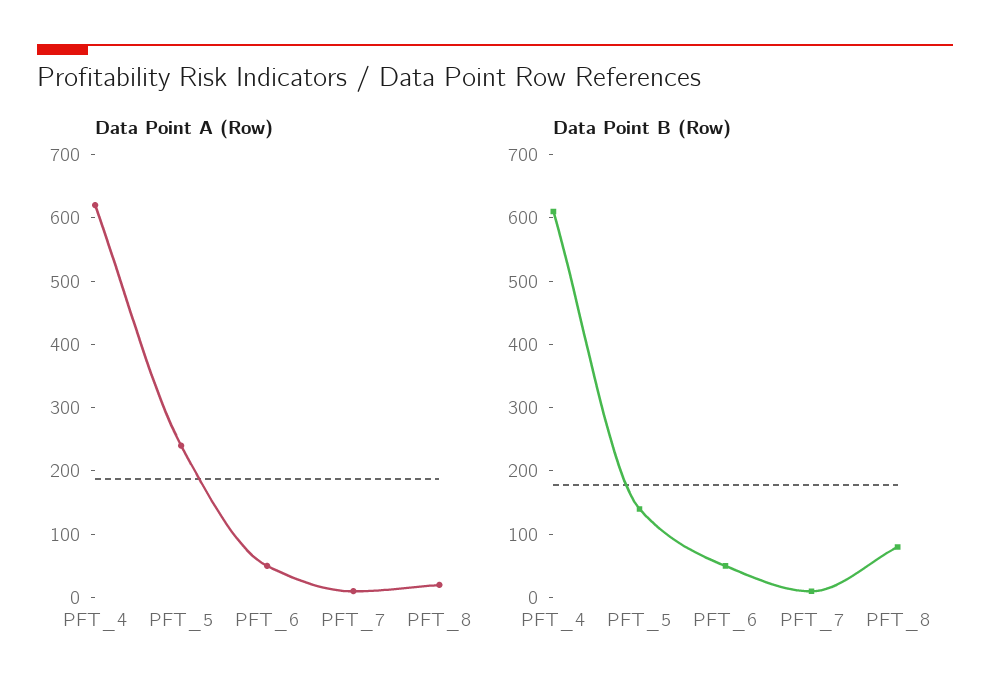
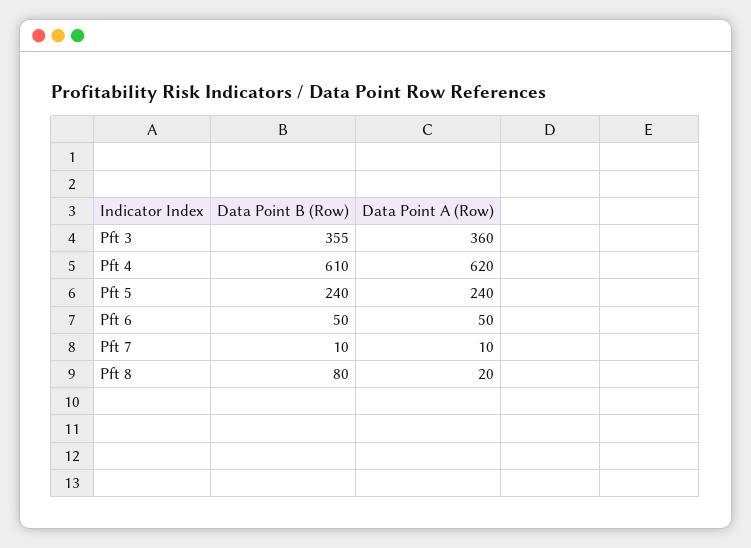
Data Point B (Row), PFT_5: 140 -> 240
Data Point B (Row), Pft 3: none -> 355
Data Point A (Row), Pft 3: none -> 360

